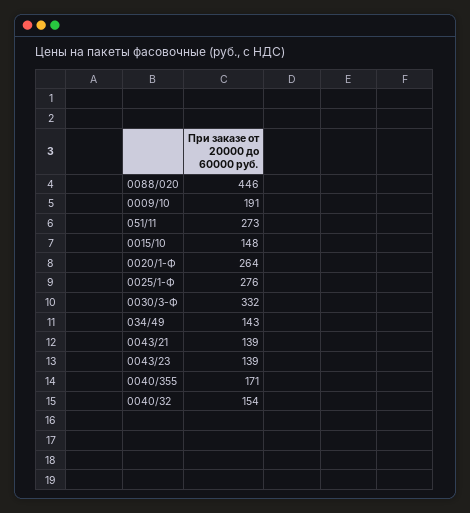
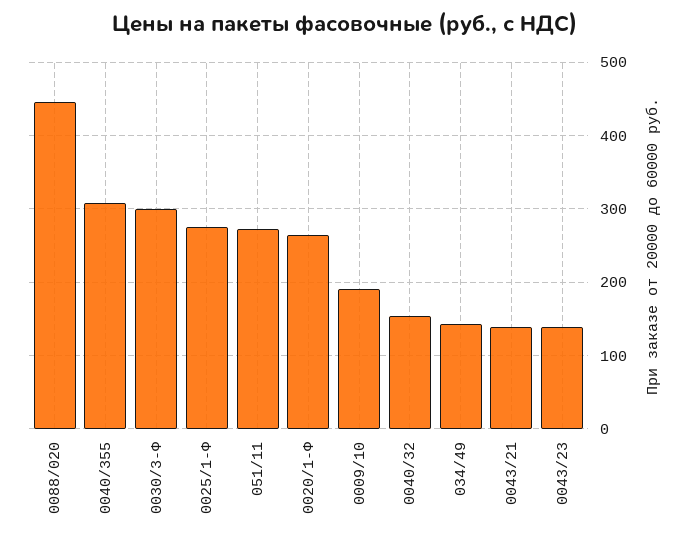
0015/10: 148 -> none
0030/3-Ф: 332 -> 300
0040/355: 171 -> 310

